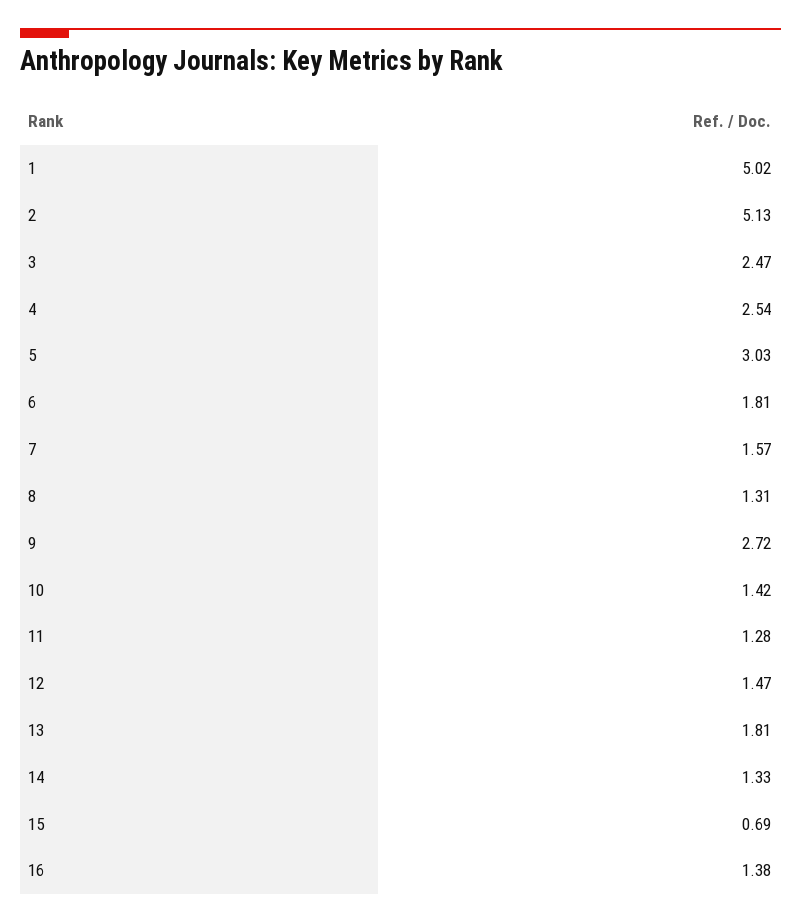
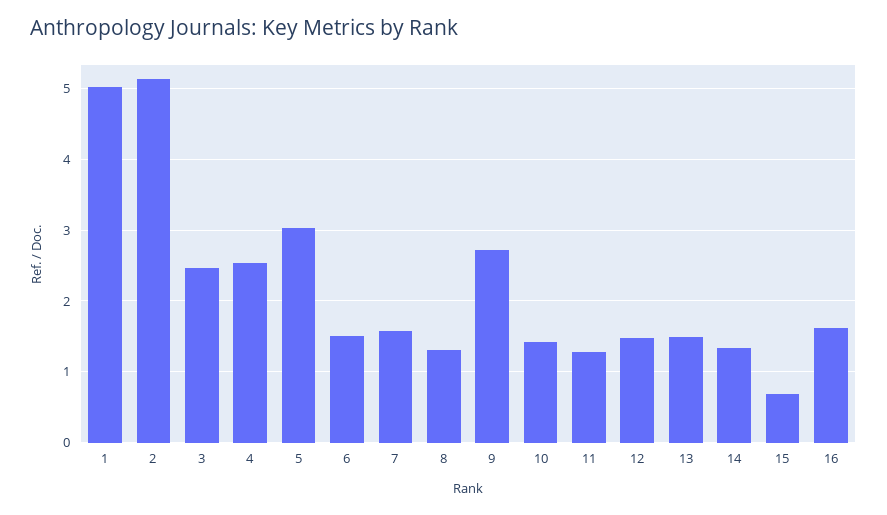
6: 1.81 -> 1.5
13: 1.81 -> 1.5
16: 1.38 -> 1.6

